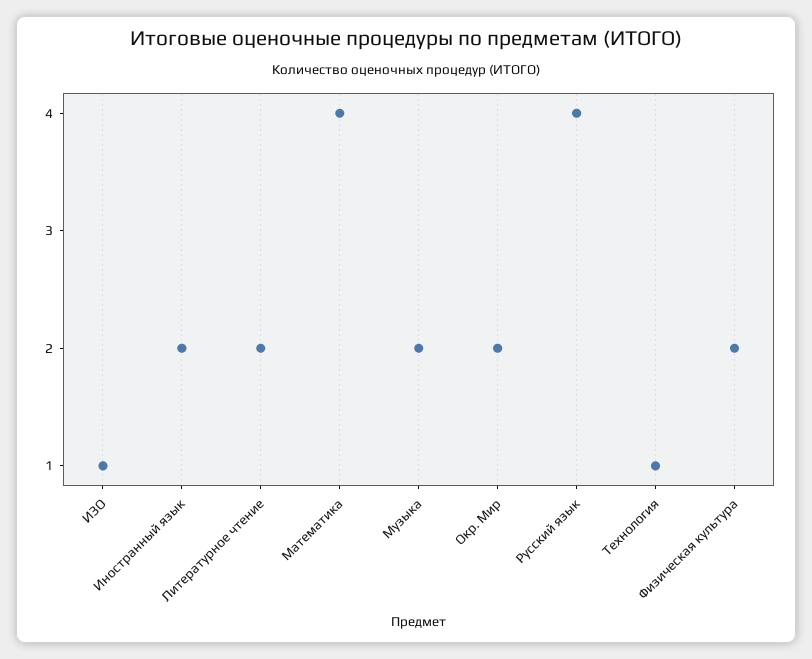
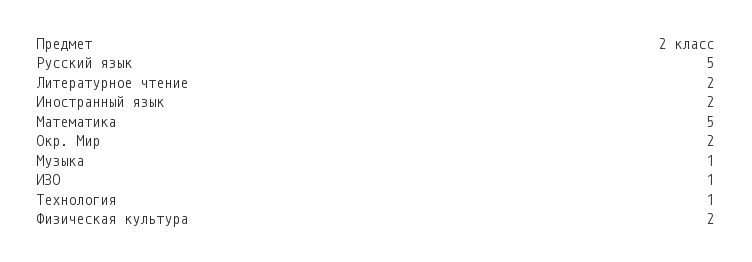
Математика: 4 -> 5
Музыка: 2 -> 1
Русский язык: 4 -> 5

